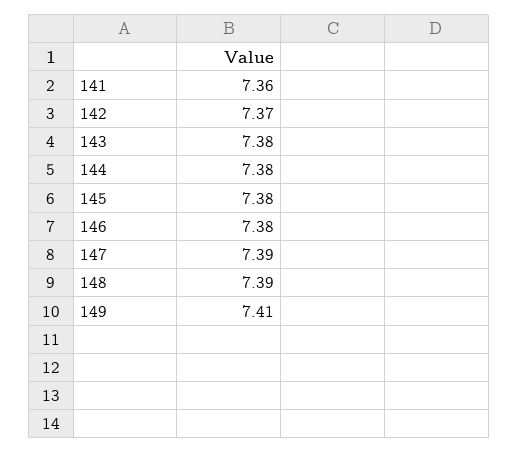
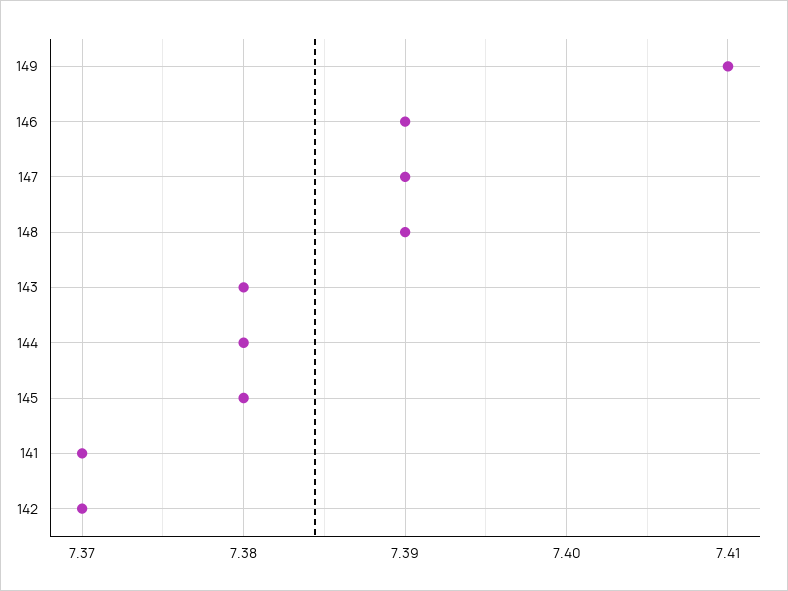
141: 7.36 -> 7.37
146: 7.38 -> 7.39

